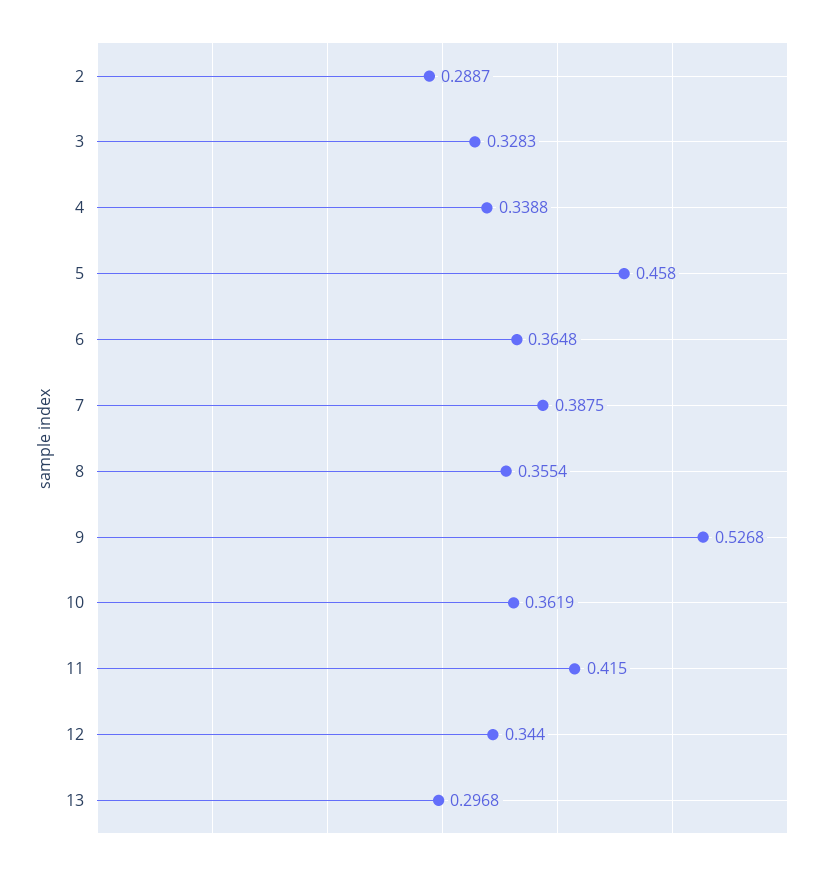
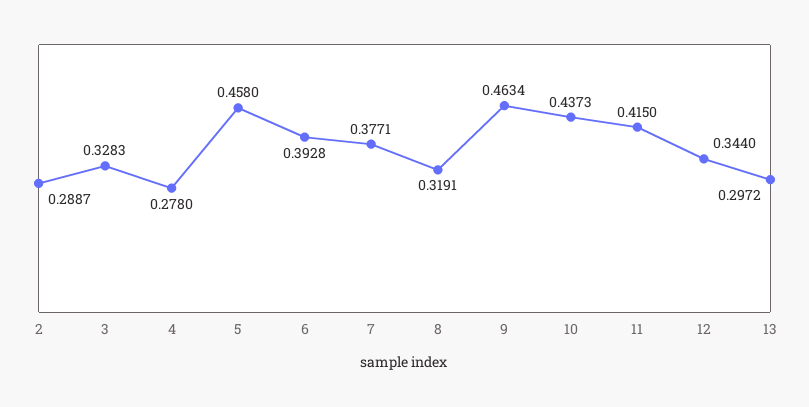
4: 0.3388 -> 0.278
6: 0.3648 -> 0.3928
7: 0.3875 -> 0.3771
8: 0.3554 -> 0.3191
9: 0.5268 -> 0.4634
10: 0.3619 -> 0.4373
13: 0.2968 -> 0.2972

